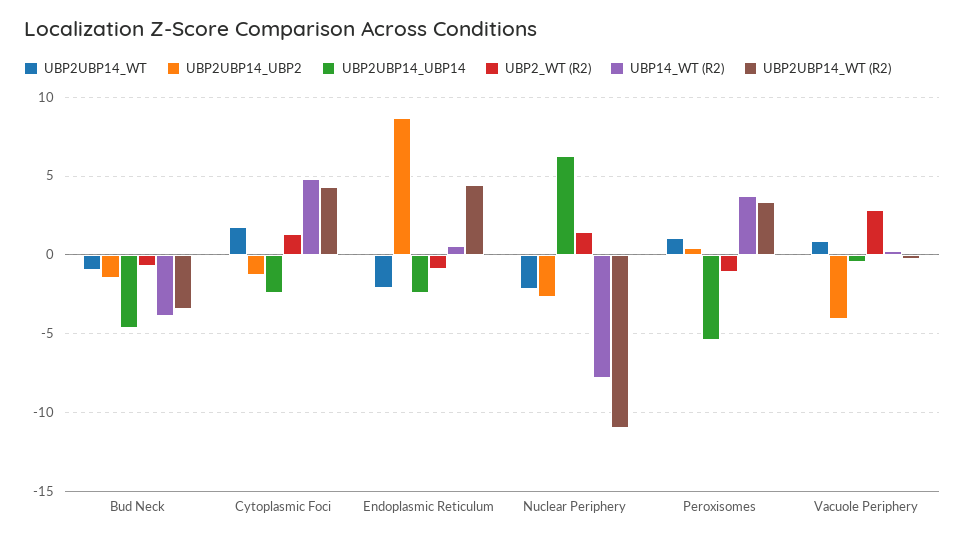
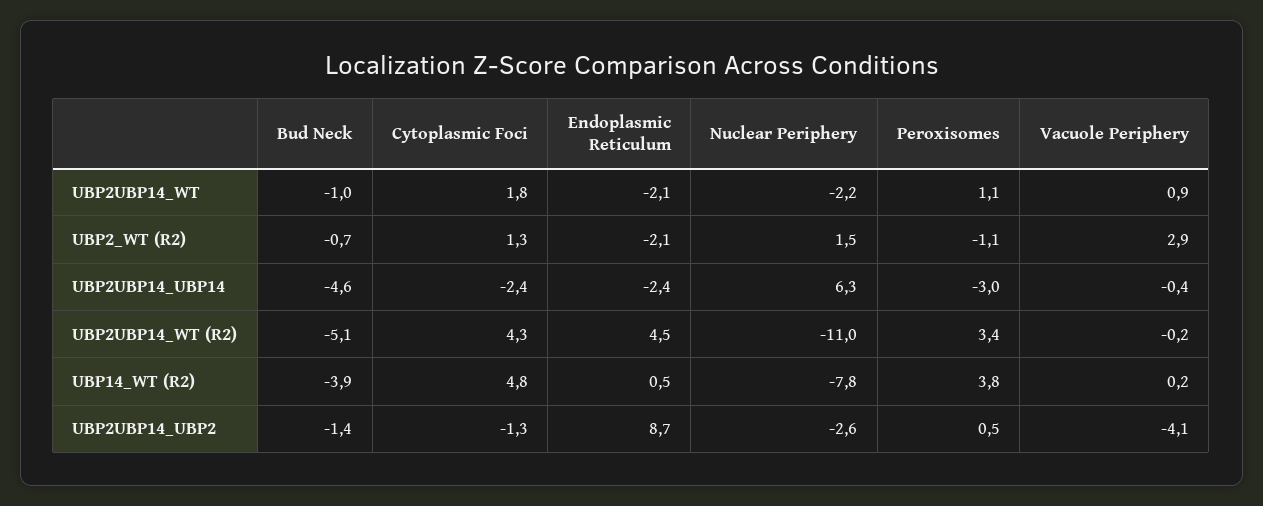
UBP2UBP14_WT (R2), Bud Neck: -3.5 -> -5.1
UBP2_WT (R2), Endoplasmic Reticulum: -1 -> -2.1
UBP2UBP14_UBP14, Peroxisomes: -5.5 -> -3

